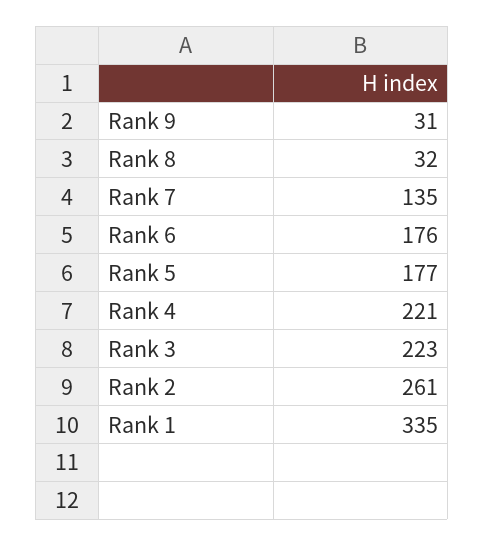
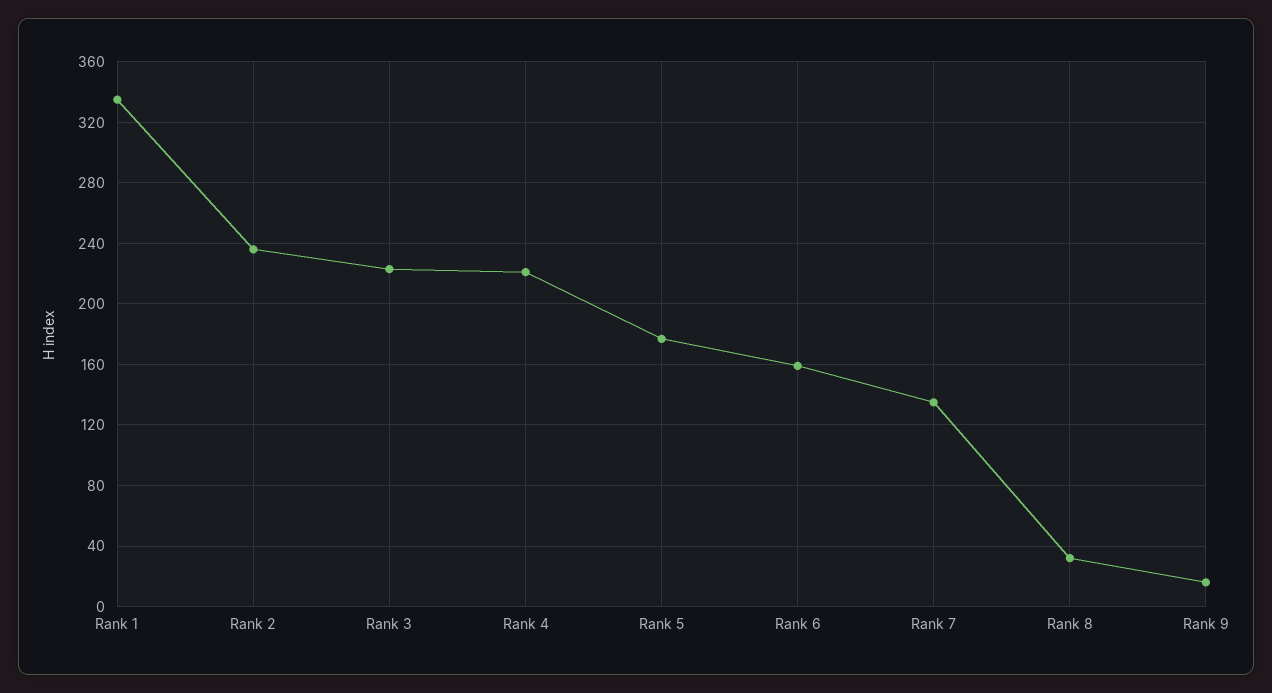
Rank 9: 31 -> 15
Rank 6: 176 -> 160
Rank 2: 261 -> 235

